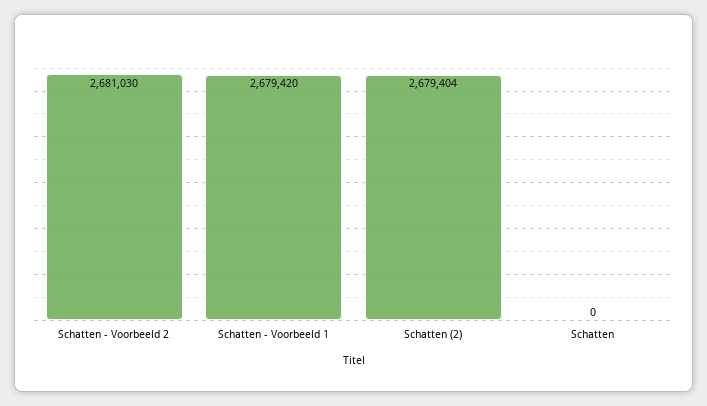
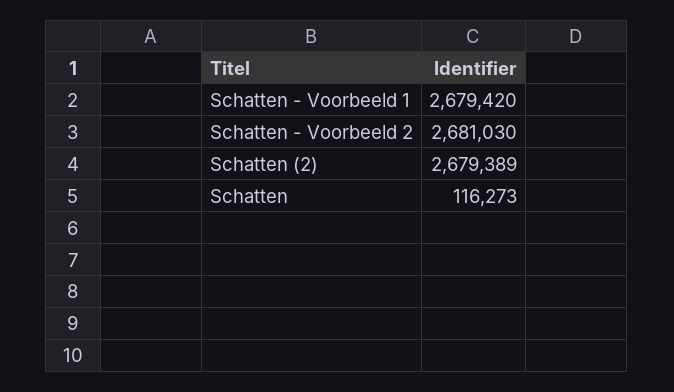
Schatten (2): 2679404 -> 2679389
Schatten: 0 -> 116273

